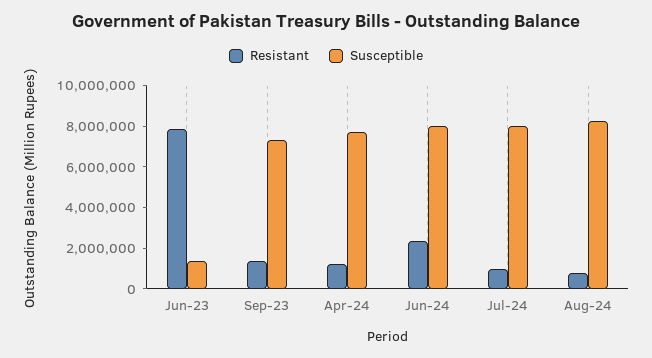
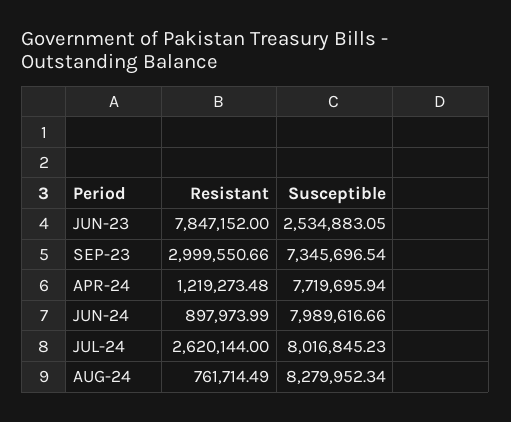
Susceptible, Jun-23: 1500000 -> 2534883.05
Resistant, Sep-23: 1500000 -> 2999550.66
Resistant, Jun-24: 2500000 -> 897973.99
Resistant, Jul-24: 1000000 -> 2620144

